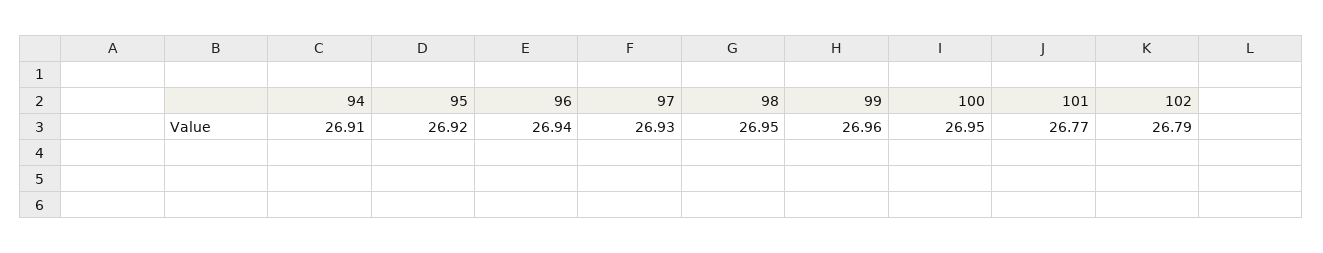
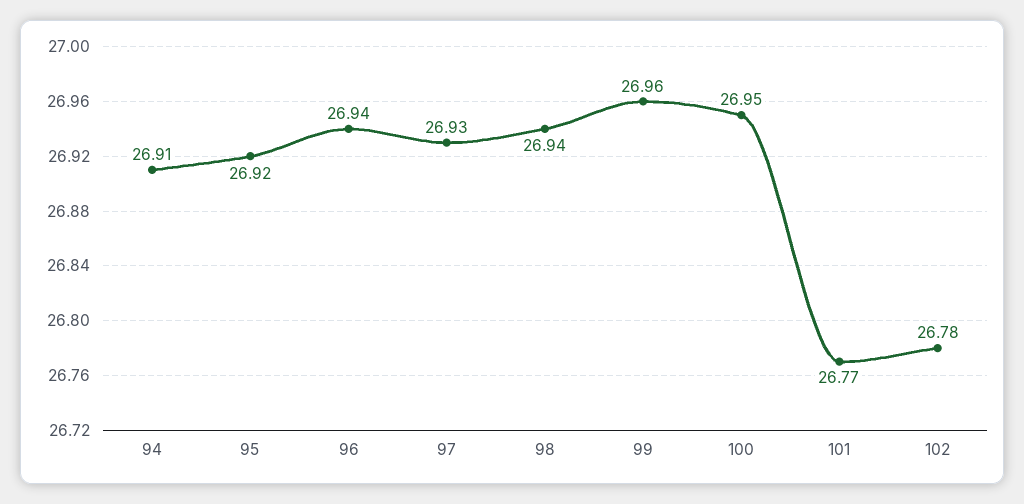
98: 26.95 -> 26.94
102: 26.79 -> 26.78

